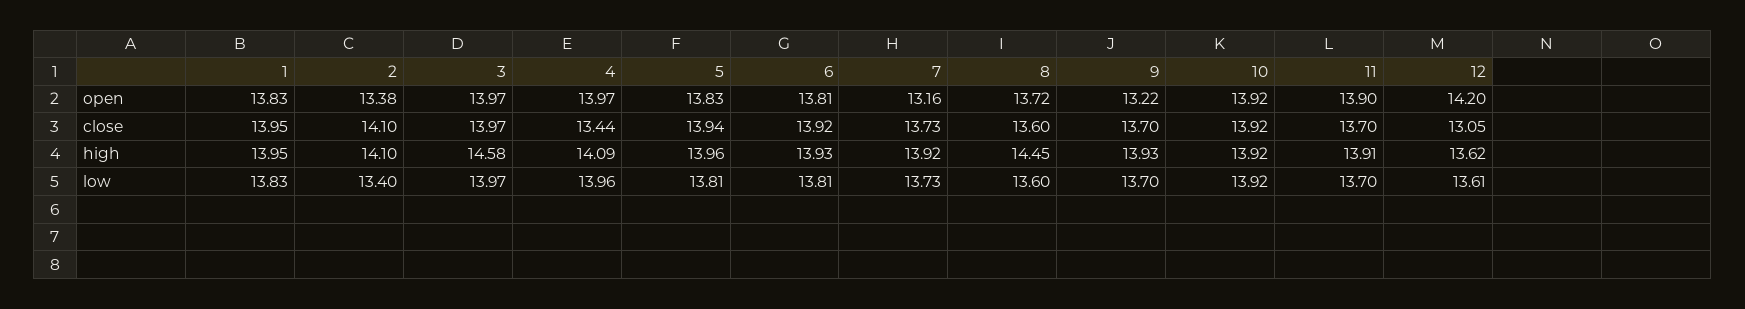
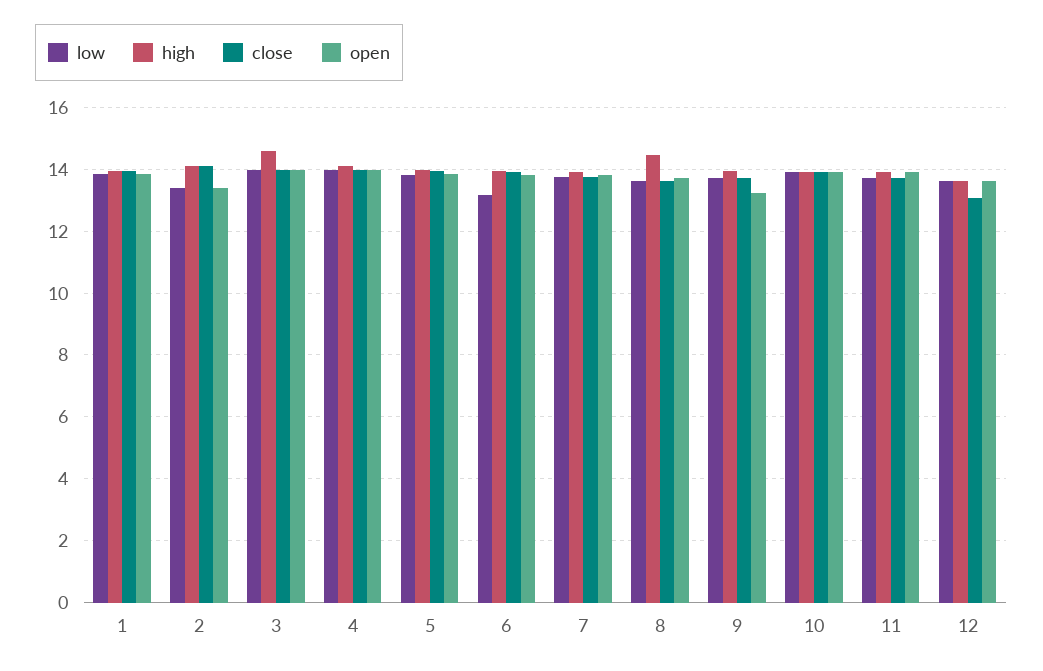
open, 7: 13.16 -> 13.8
open, 12: 14.2 -> 13.6
close, 4: 13.44 -> 14
low, 6: 13.81 -> 13.2

